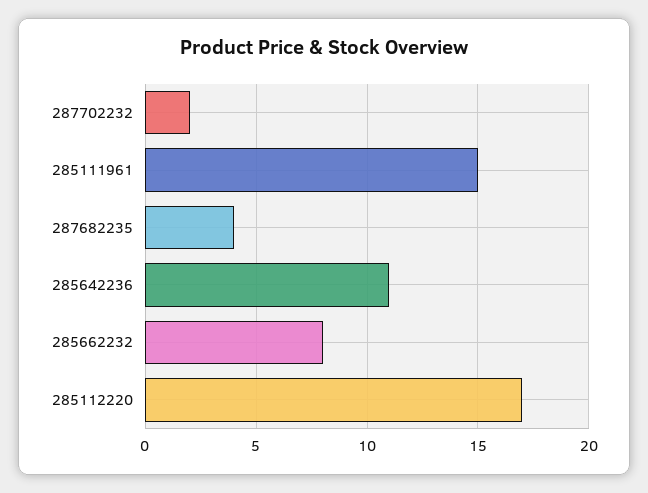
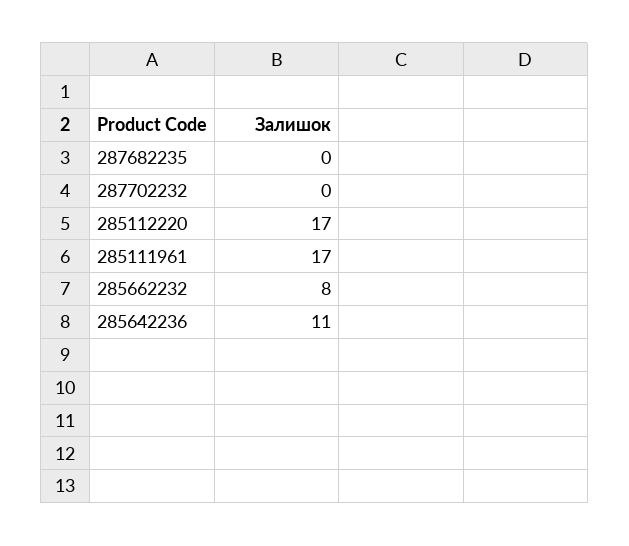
287702232: 2 -> 0
285111961: 15 -> 17
287682235: 4 -> 0

